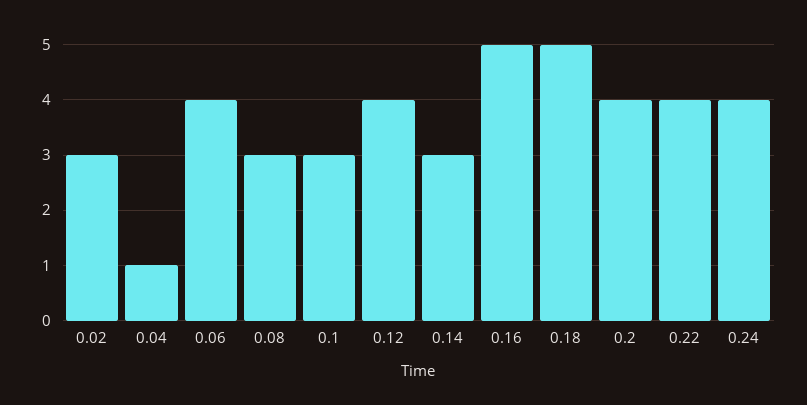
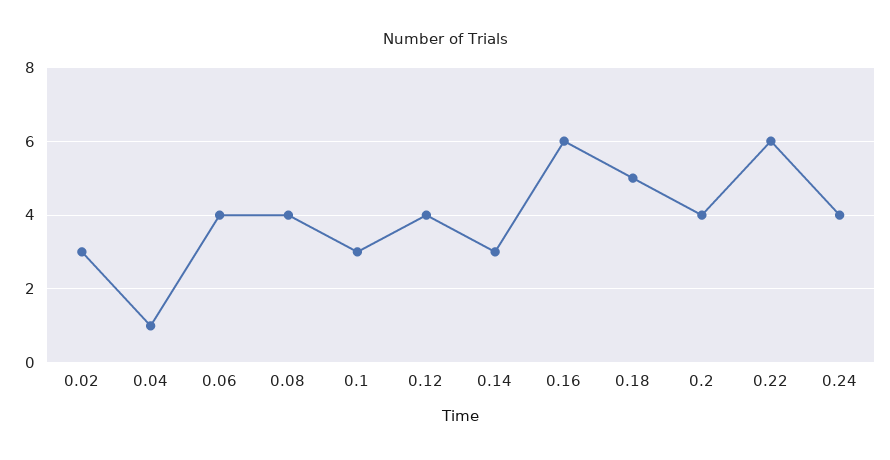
0.08: 3 -> 4
0.16: 5 -> 6
0.22: 4 -> 6

